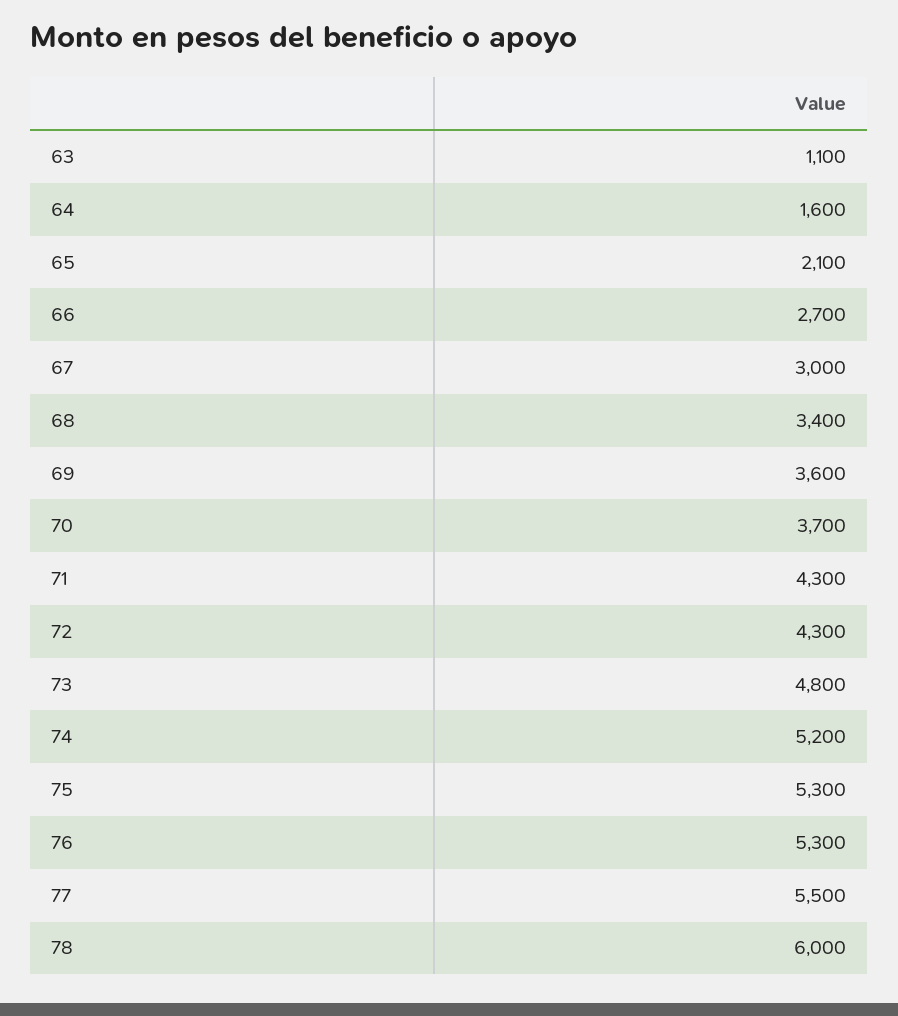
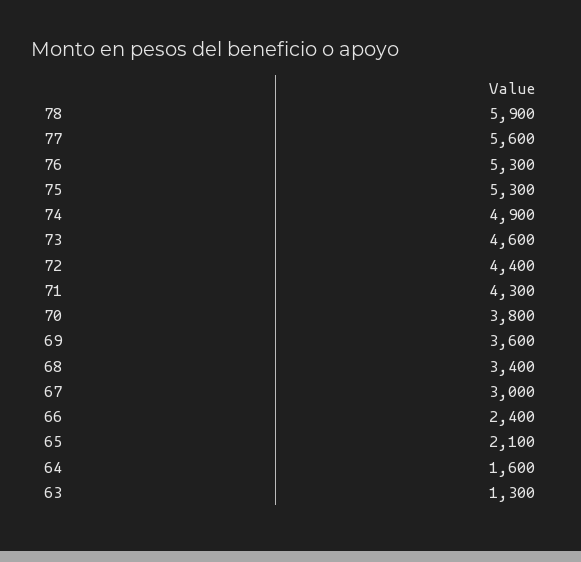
63: 1100 -> 1300
66: 2700 -> 2400
70: 3700 -> 3800
72: 4300 -> 4400
73: 4800 -> 4600
74: 5200 -> 4900
77: 5500 -> 5600
78: 6000 -> 5900

